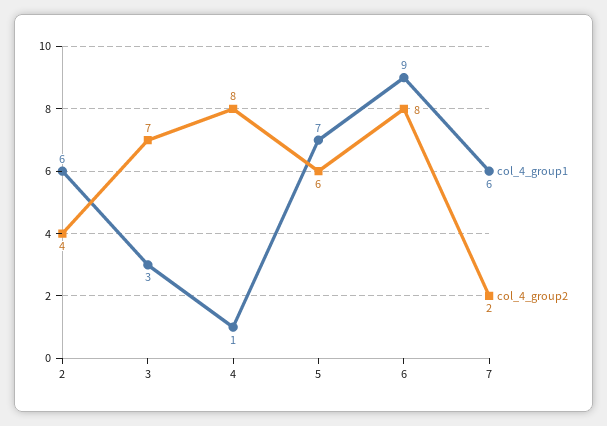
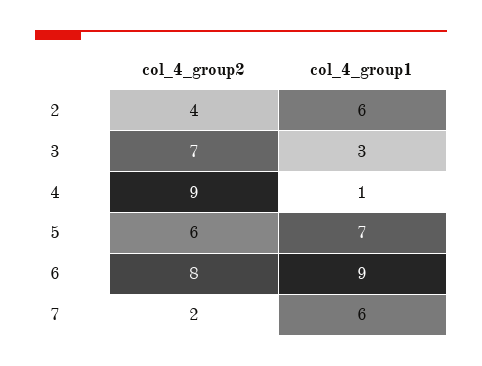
col_4_group2, 4: 8 -> 9

